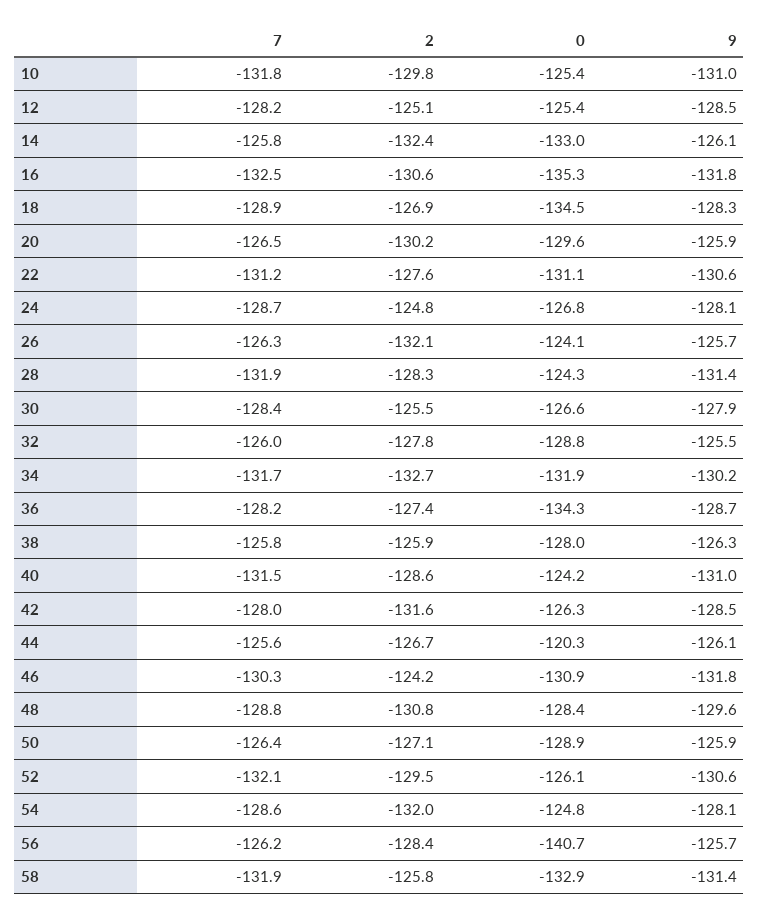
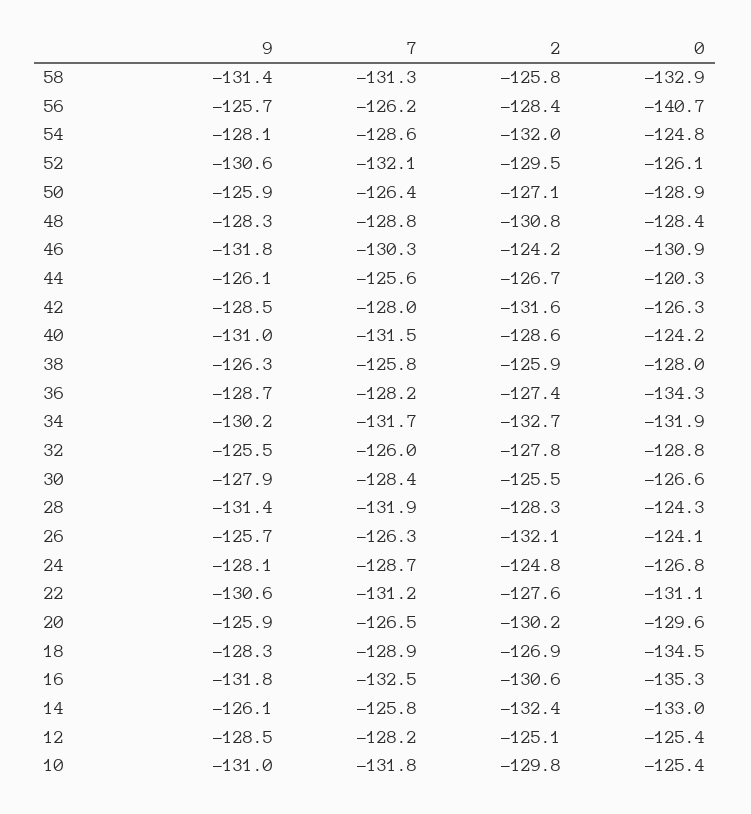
9, 48: -129.6 -> -128.3
7, 58: -131.9 -> -131.3

